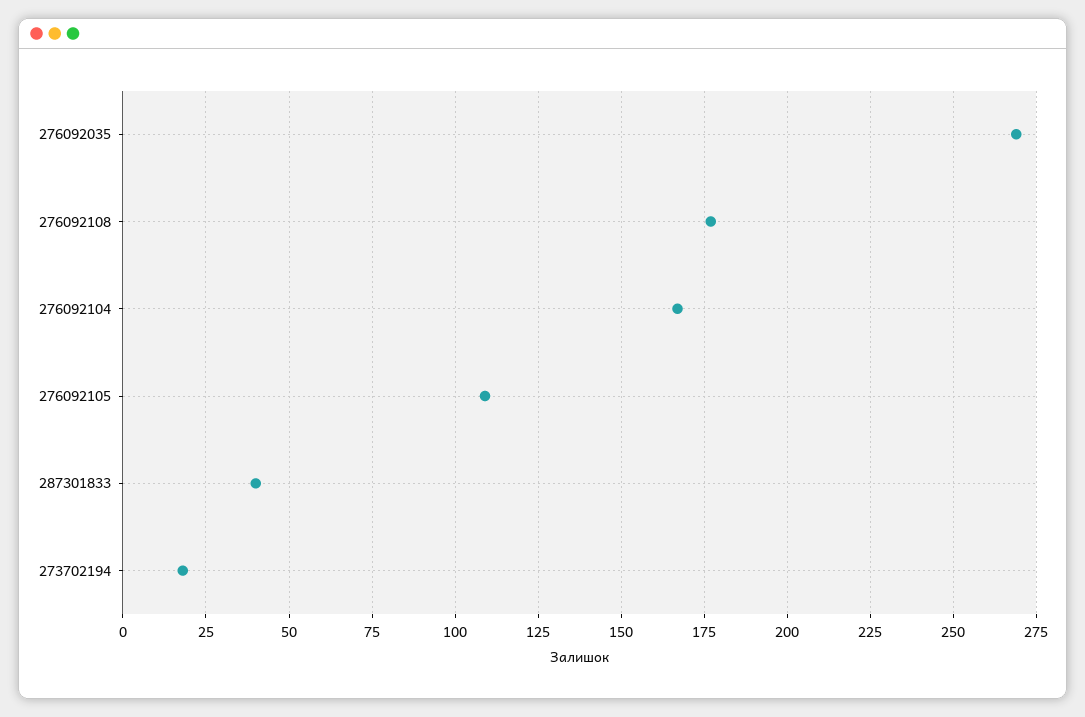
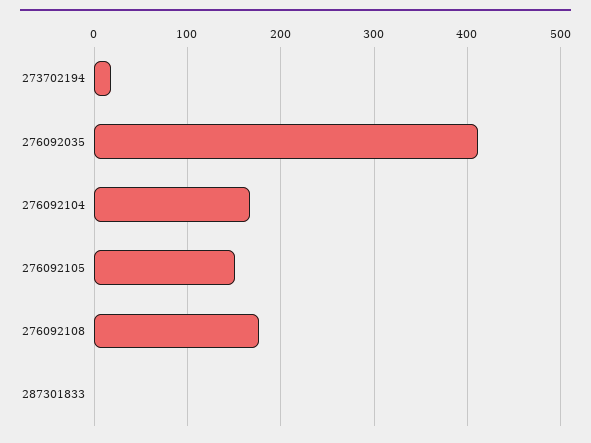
276092035: 270 -> 410
276092105: 110 -> 150
287301833: 40 -> 0

